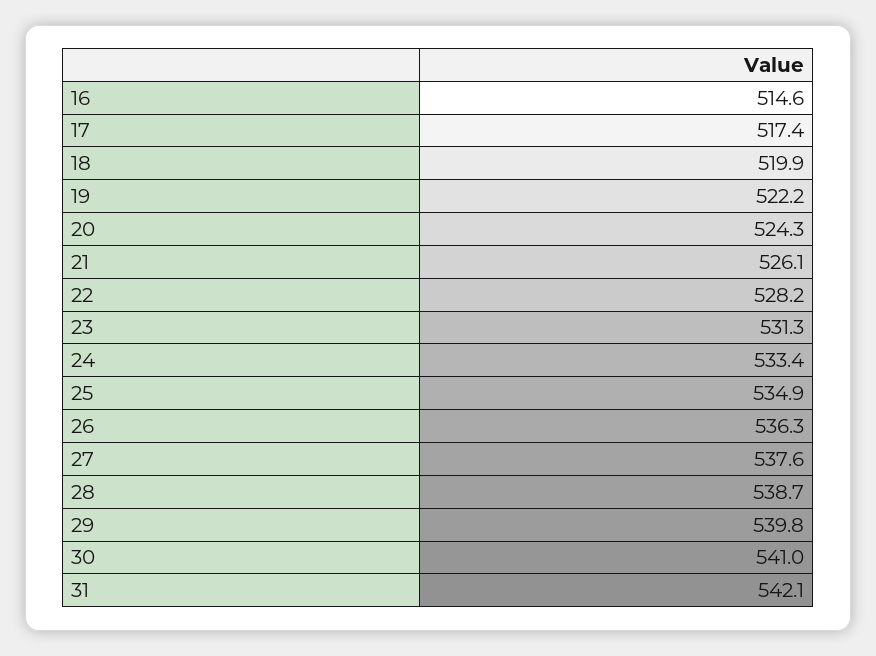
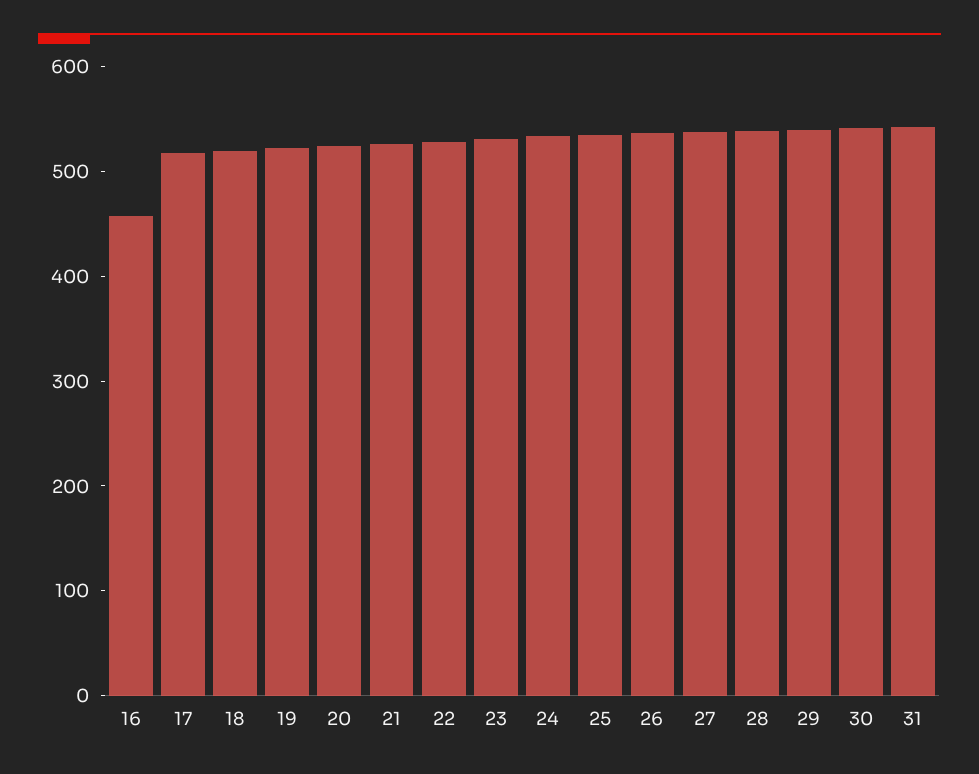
16: 514.6 -> 460

